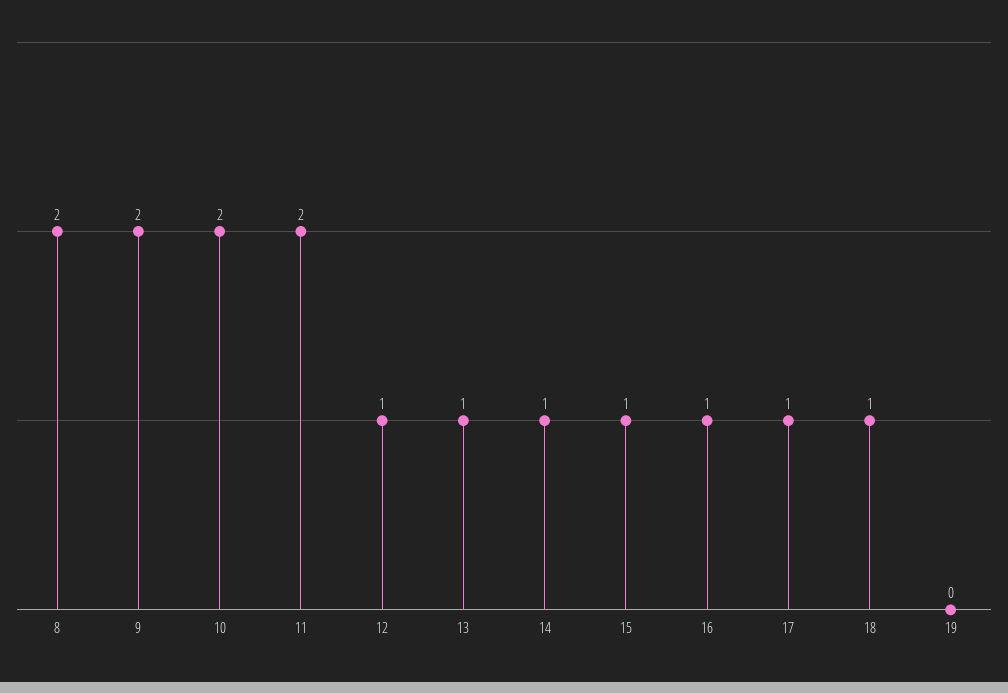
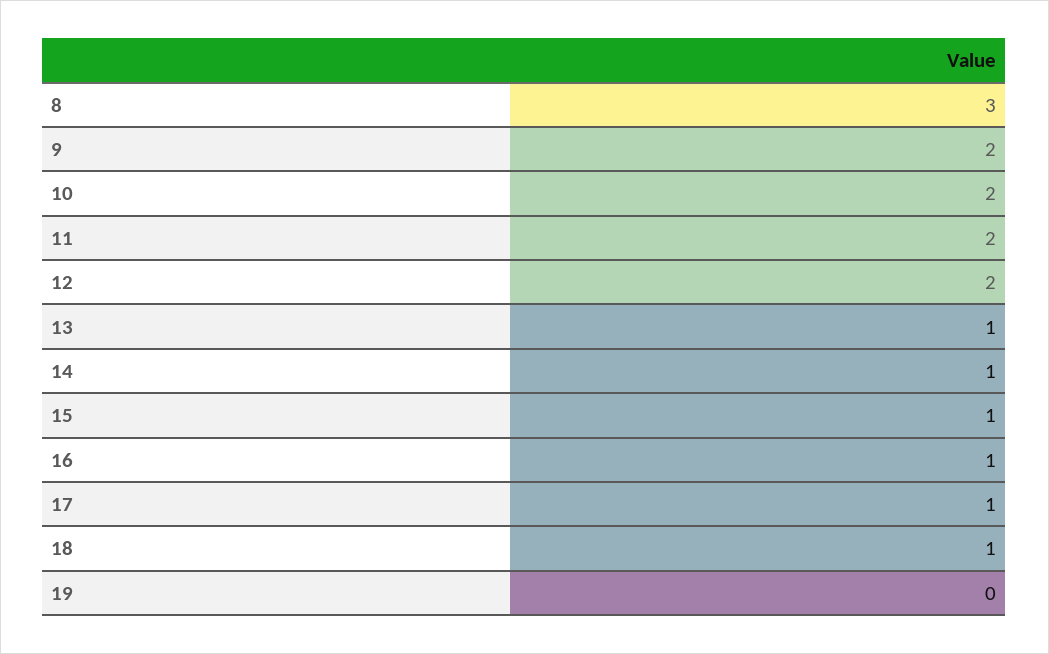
8: 2 -> 3
12: 1 -> 2

